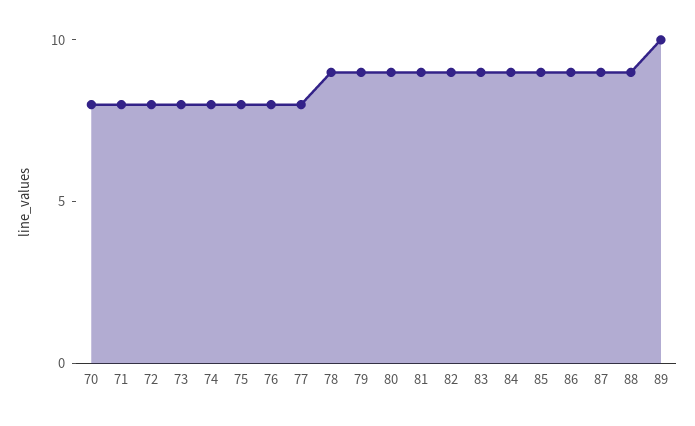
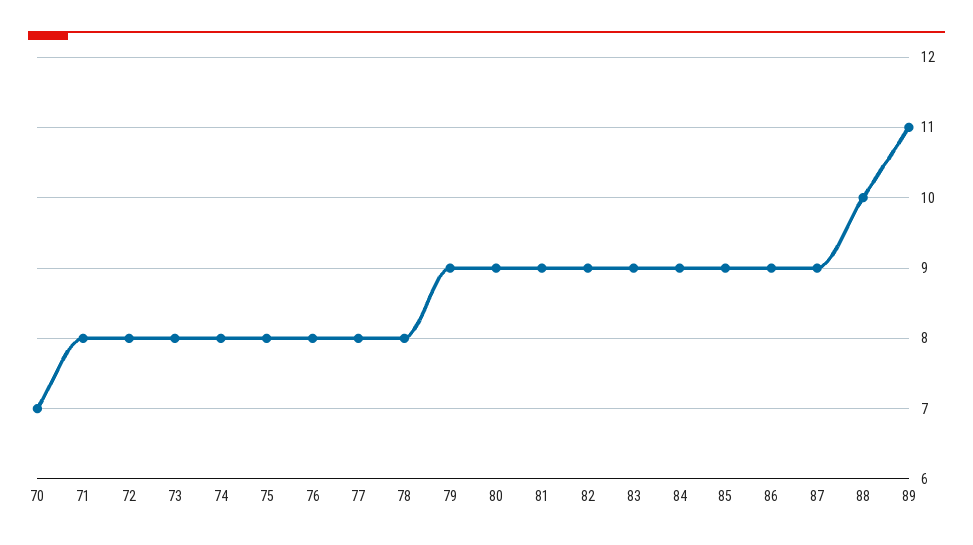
70: 8 -> 7
78: 9 -> 8
88: 9 -> 10
89: 10 -> 11

